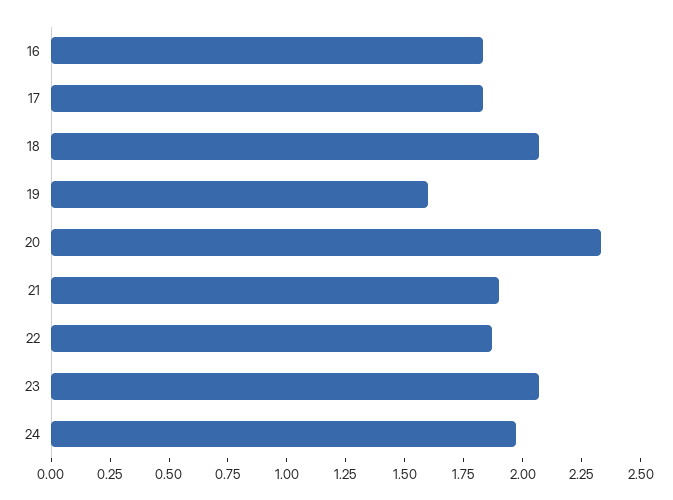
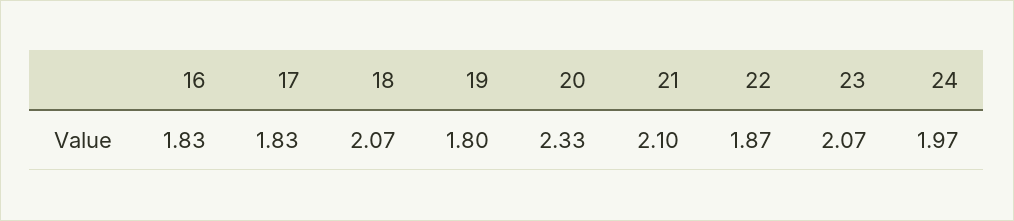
19: 1.6 -> 1.8
21: 1.9 -> 2.1

